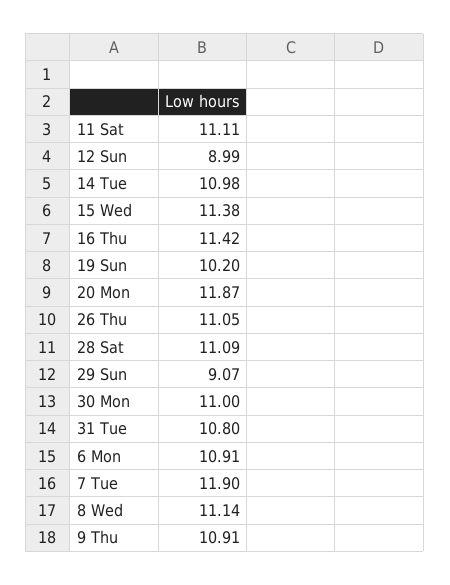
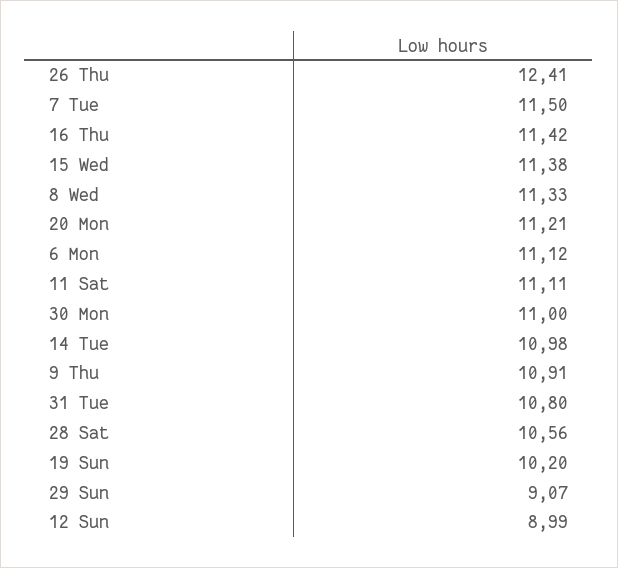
20 Mon: 11.87 -> 11.21
26 Thu: 11.05 -> 12.41
28 Sat: 11.09 -> 10.56
6 Mon: 10.91 -> 11.12
7 Tue: 11.9 -> 11.5
8 Wed: 11.14 -> 11.33

